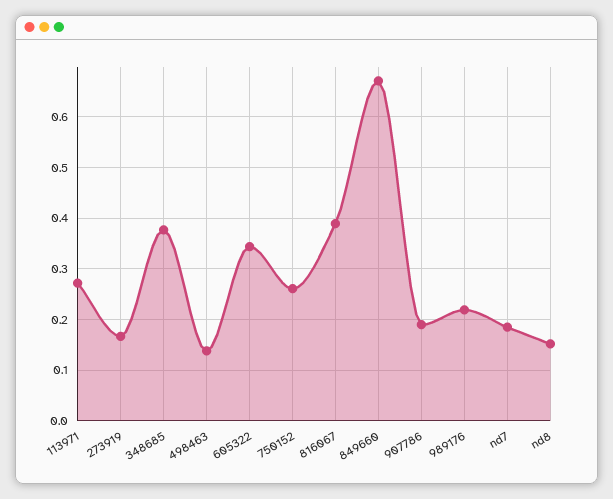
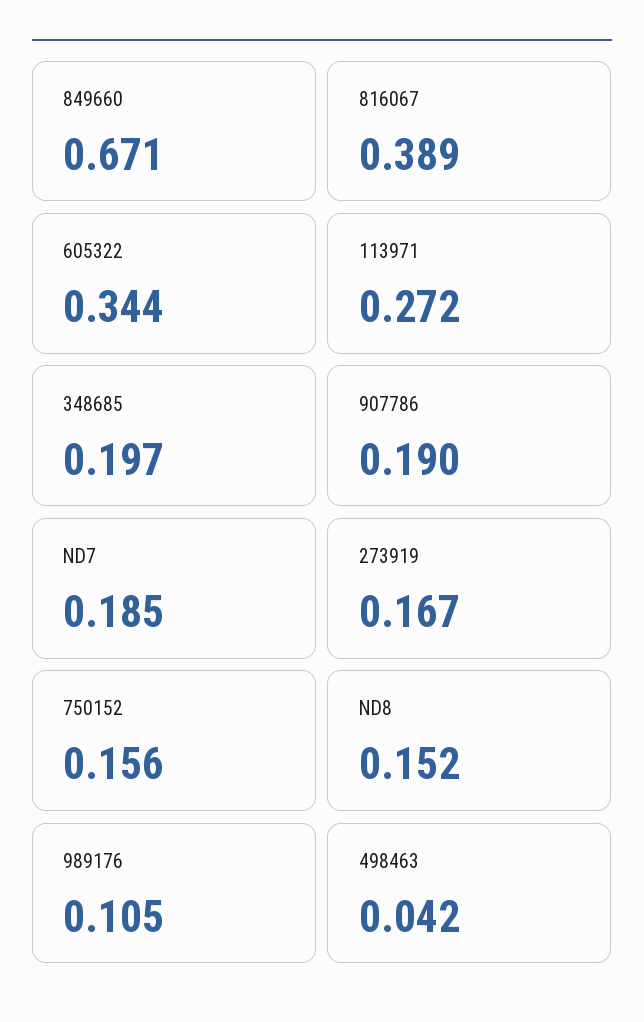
348685: 0.38 -> 0.197
498463: 0.14 -> 0.042
750152: 0.26 -> 0.156
989176: 0.22 -> 0.105

